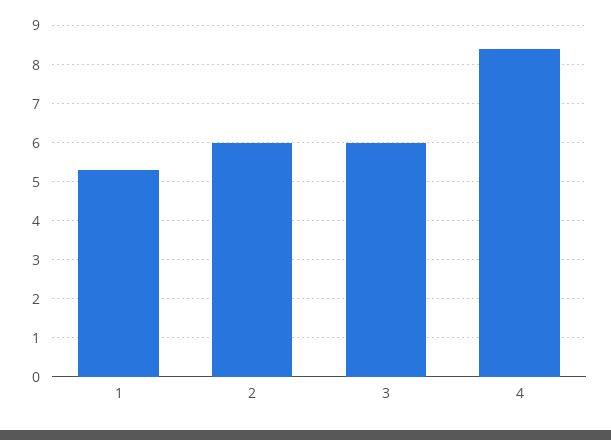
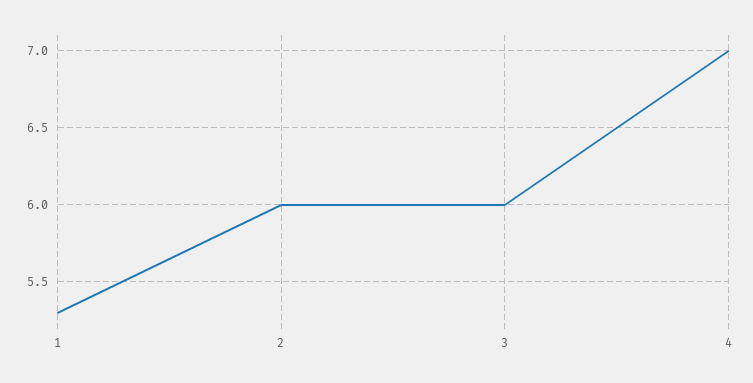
4: 8.5 -> 7

